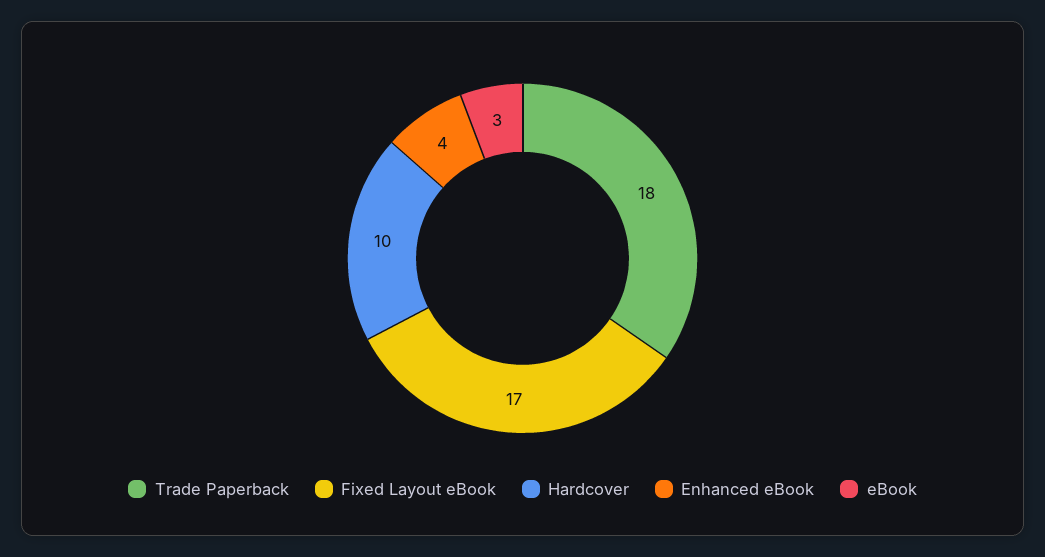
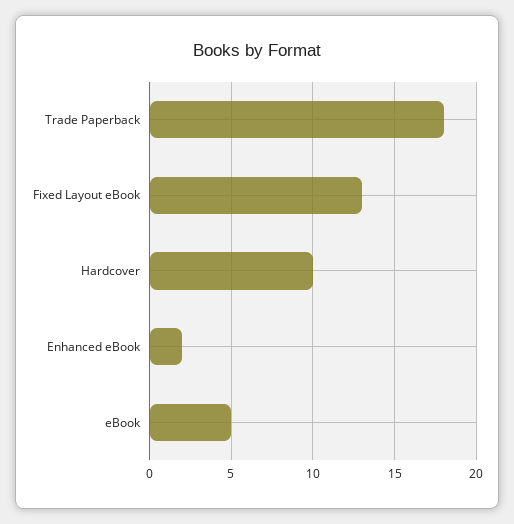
Fixed Layout eBook: 17 -> 13
Enhanced eBook: 4 -> 2
eBook: 3 -> 5

